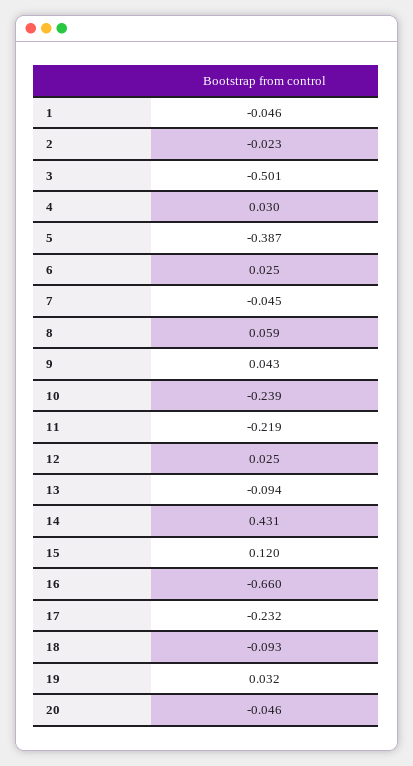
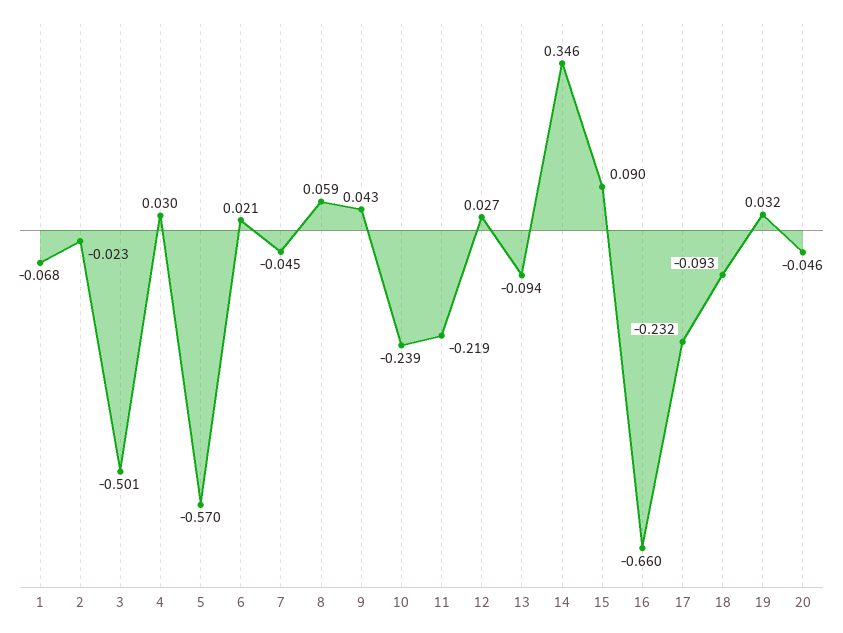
1: -0.046 -> -0.068
5: -0.387 -> -0.57
6: 0.025 -> 0.021
12: 0.025 -> 0.027
14: 0.431 -> 0.346
15: 0.12 -> 0.09

